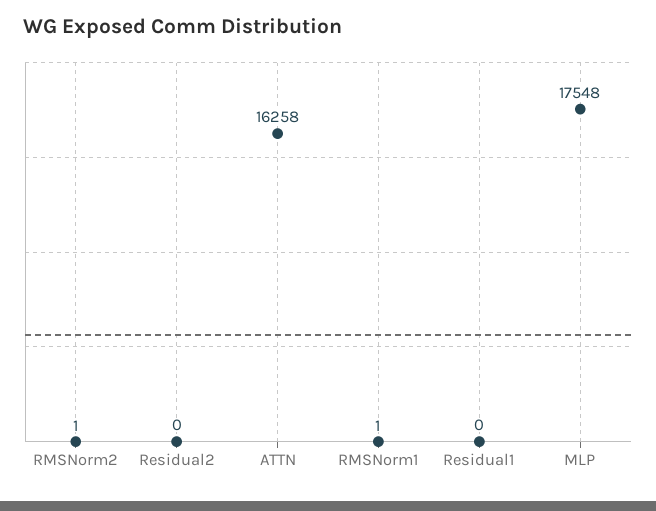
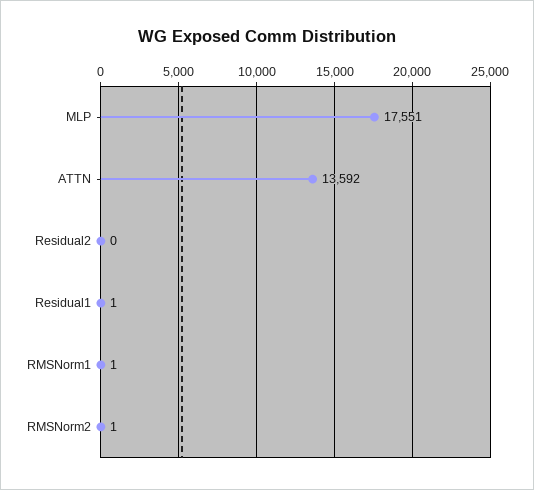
ATTN: 16258 -> 13592
Residual1: 0 -> 1
MLP: 17548 -> 17551

